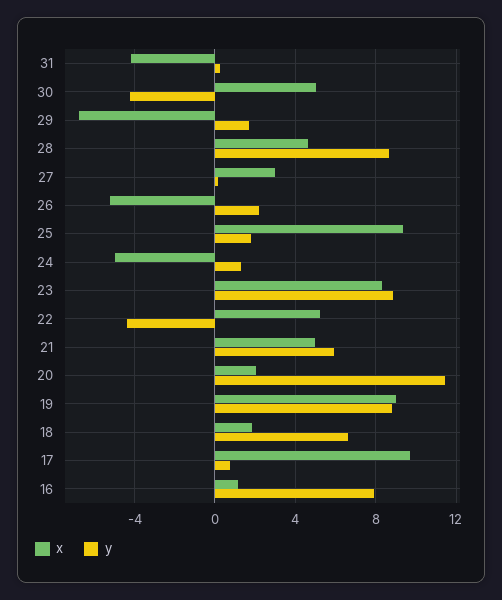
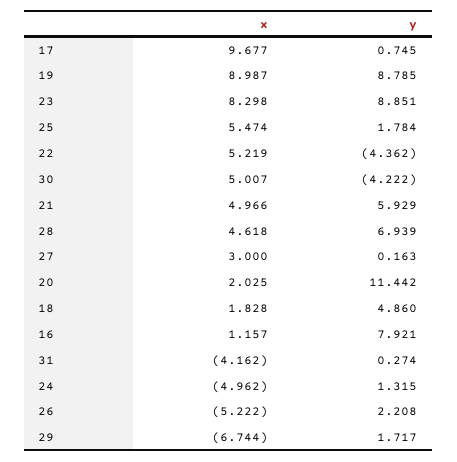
y, 28: 8.5 -> 6.939
x, 25: 9.5 -> 5.474
y, 18: 6.5 -> 4.86

